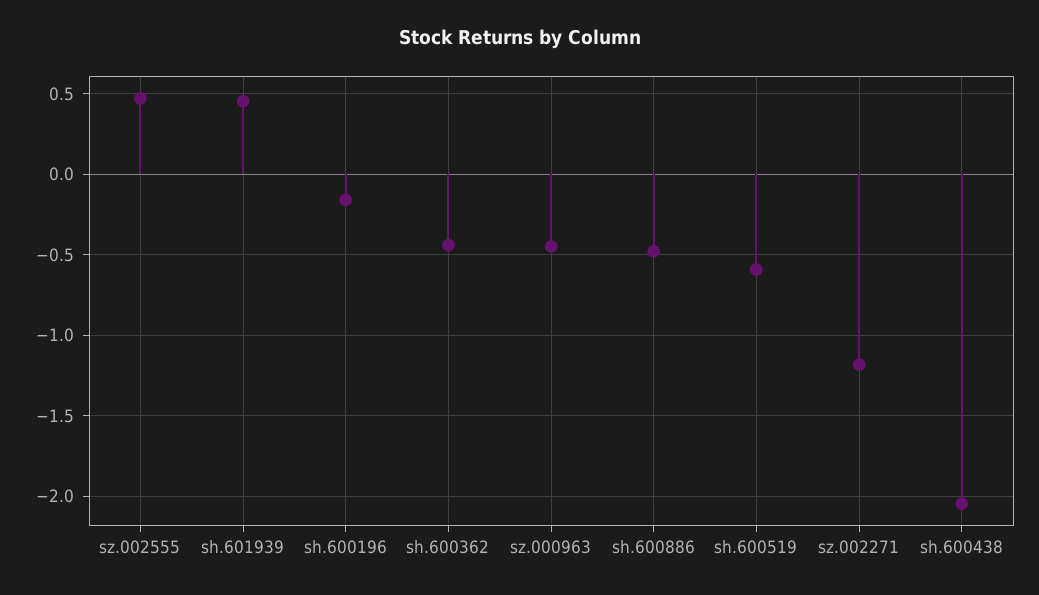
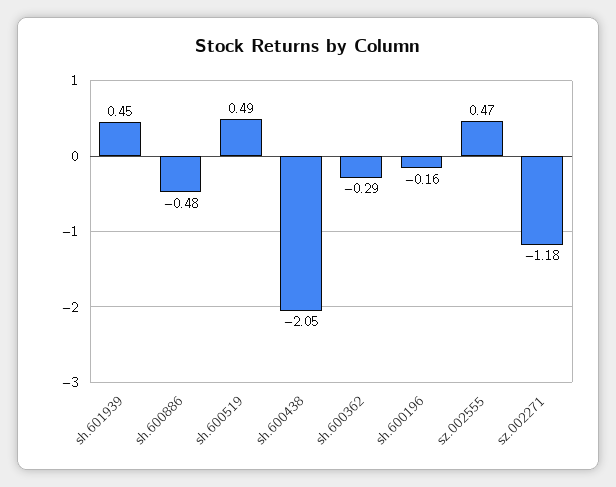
sh.600362: -0.45 -> -0.29
sz.000963: -0.45 -> none
sh.600519: -0.6 -> 0.49

